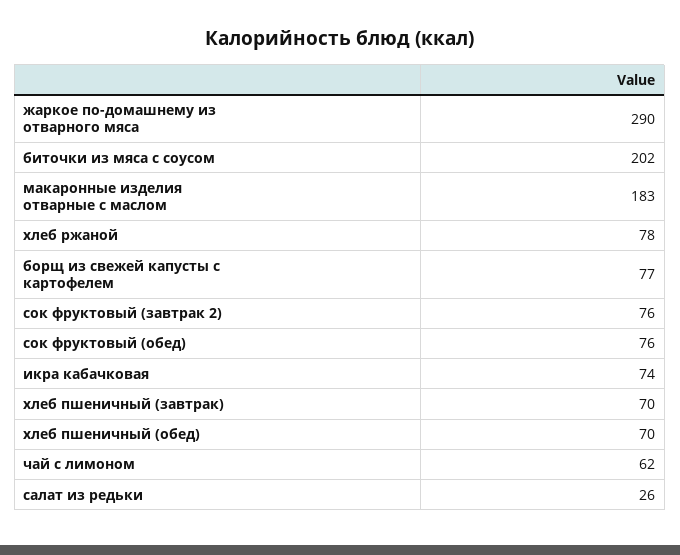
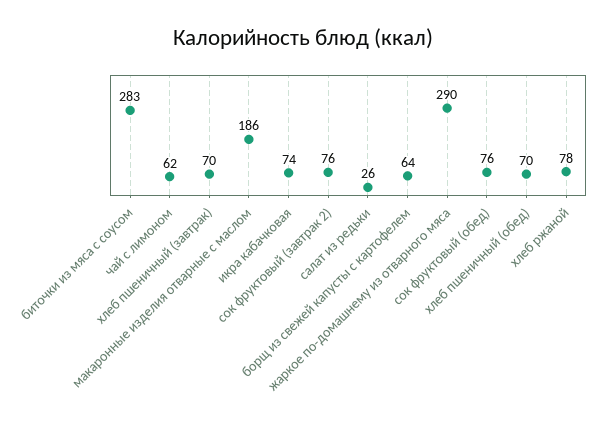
биточки из мяса с соусом: 202 -> 283
макаронные изделия отварные с маслом: 183 -> 186
борщ из свежей капусты с картофелем: 77 -> 64

